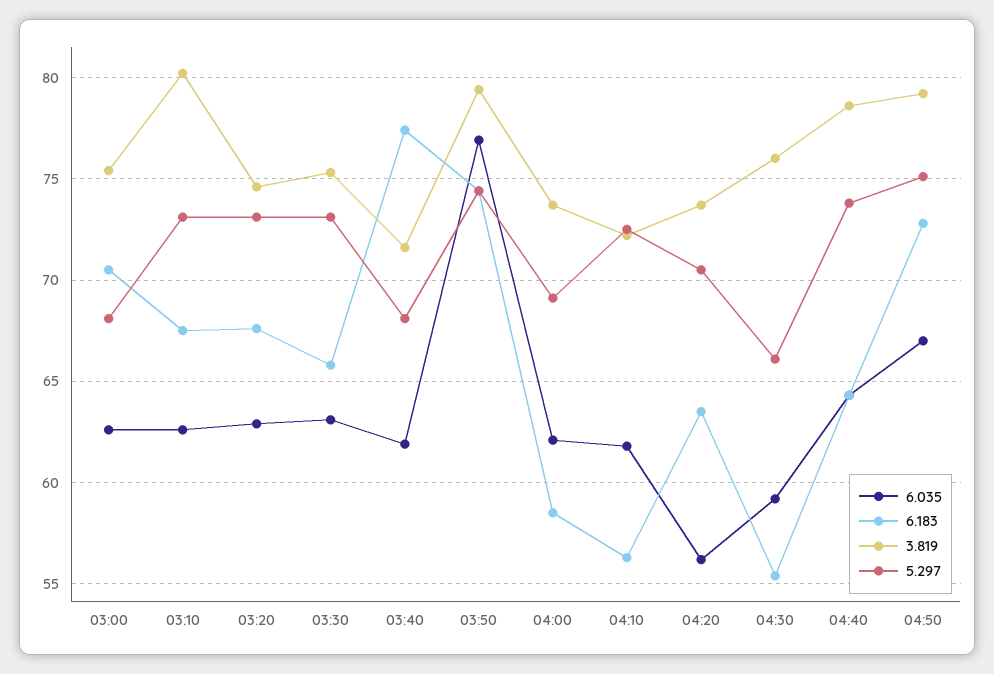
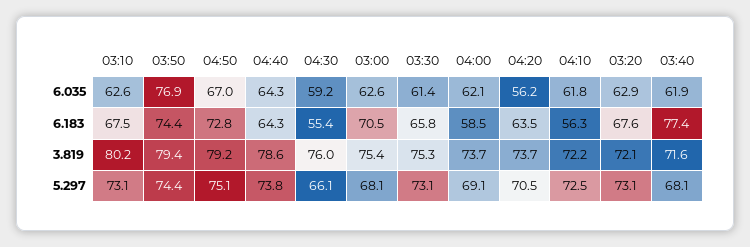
3.819, 03:20: 74.5 -> 72.1
6.035, 03:30: 63 -> 61.4

